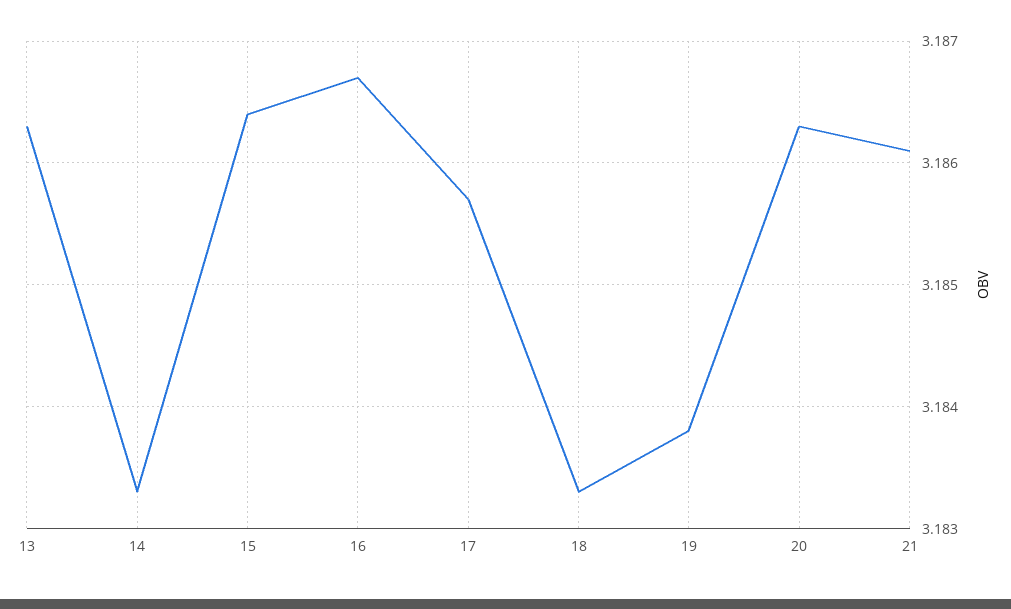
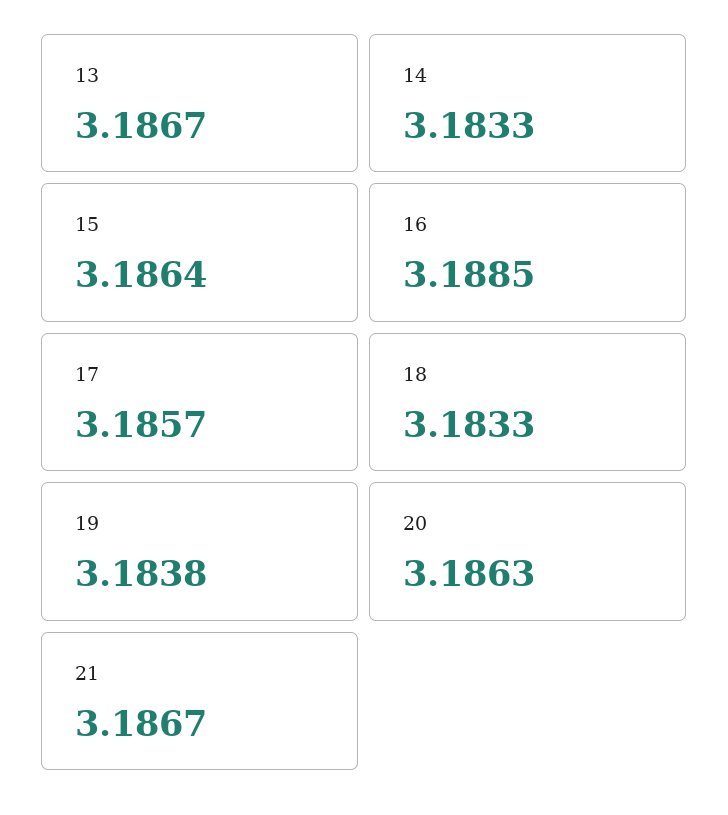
13: 3.1863 -> 3.1867
16: 3.1867 -> 3.1885
21: 3.1861 -> 3.1867

